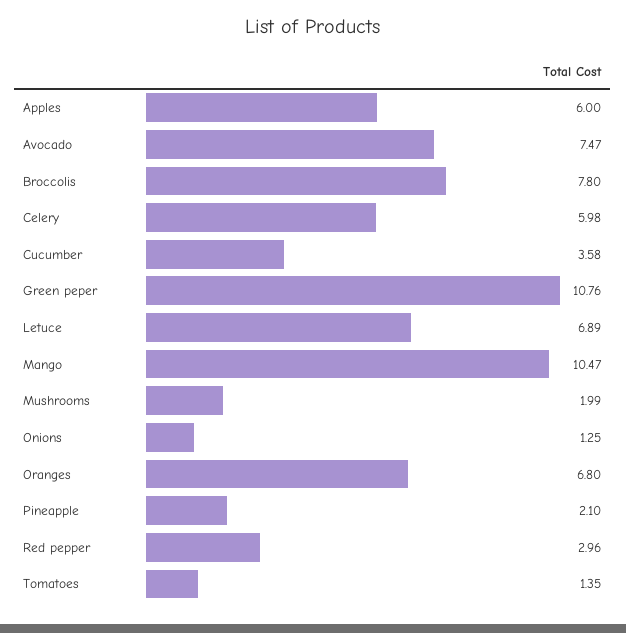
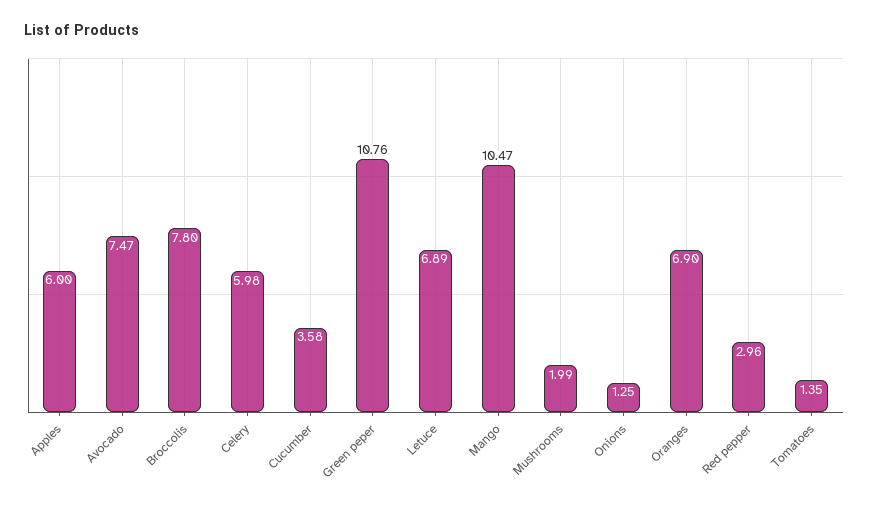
Oranges: 6.8 -> 6.9
Pineapple: 2.1 -> none

